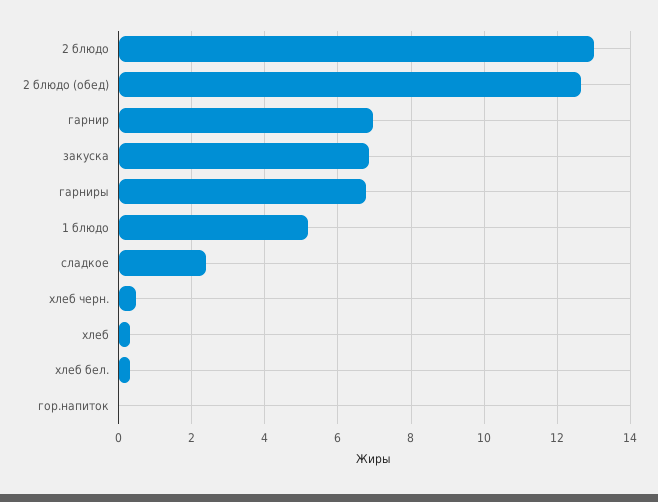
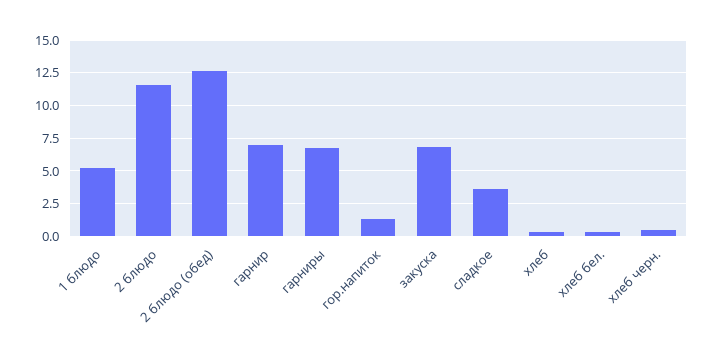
2 блюдо: 13 -> 11.5
сладкое: 2.4 -> 3.5
гор.напиток: 0 -> 1.5

